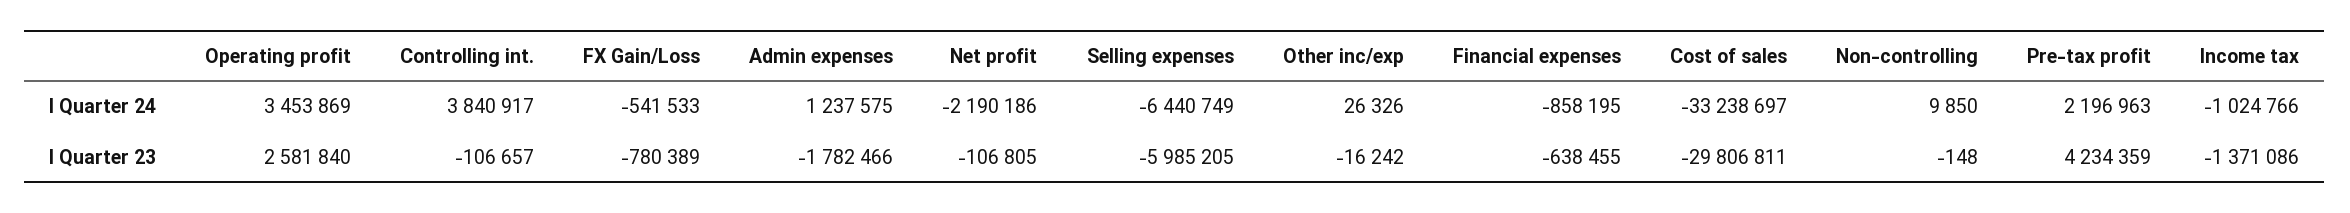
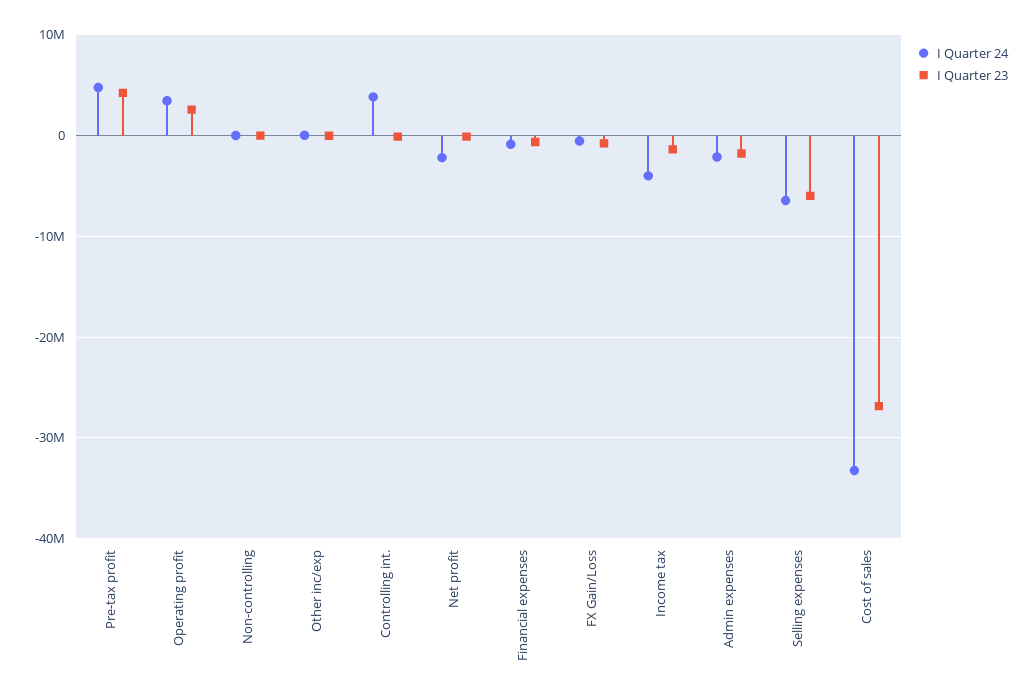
I Quarter 24, Admin expenses: 1237575 -> -2000000
I Quarter 24, Pre-tax profit: 2196963 -> 5000000
I Quarter 24, Income tax: -1024766 -> -4000000
I Quarter 23, Cost of sales: -29806811 -> -27000000

